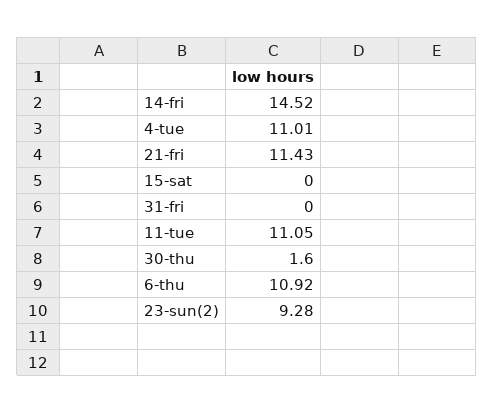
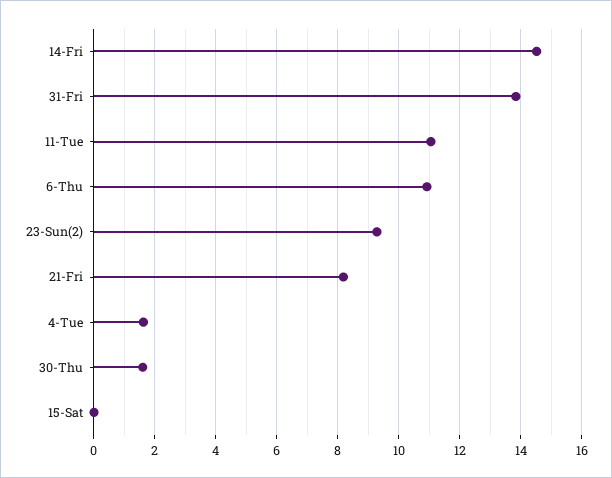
4-tue: 11.01 -> 1.6
21-fri: 11.43 -> 8.2
31-fri: 0 -> 13.8

